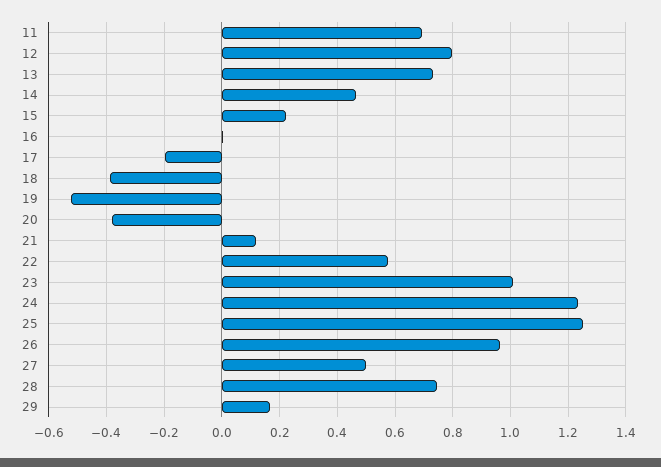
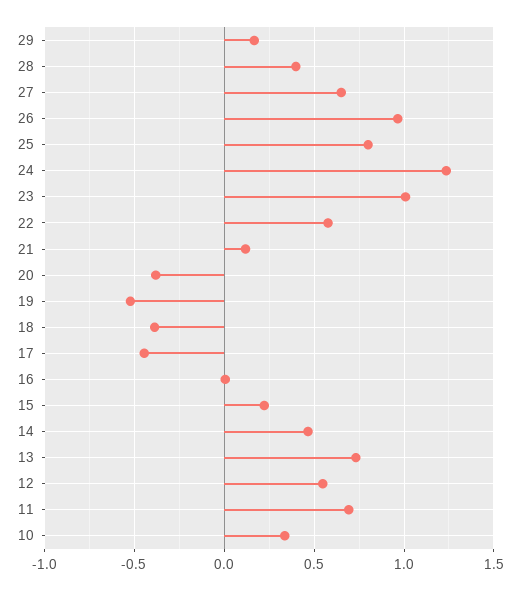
12: 0.8 -> 0.55
17: -0.2 -> -0.45
25: 1.25 -> 0.8
27: 0.5 -> 0.65
28: 0.75 -> 0.4
10: none -> 0.35

